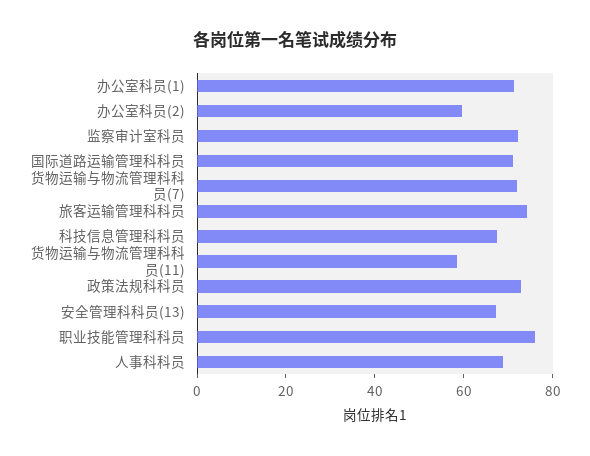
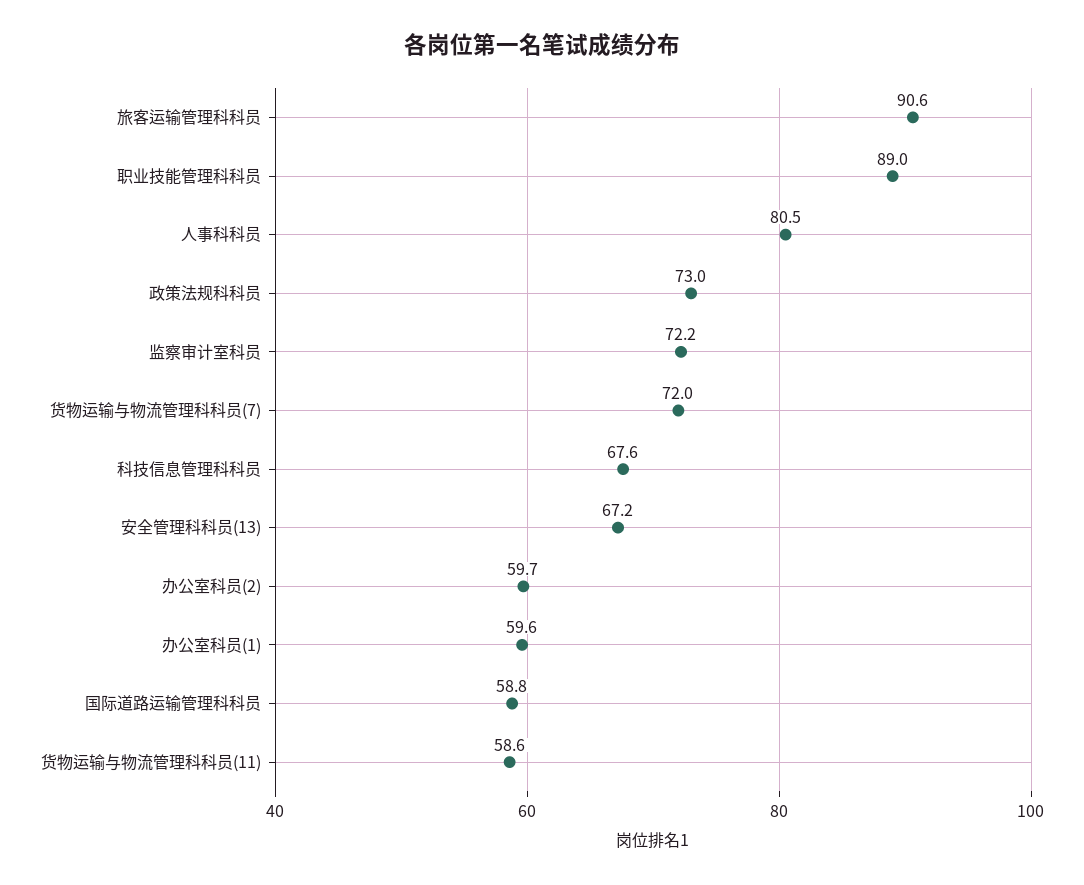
办公室科员(1): 70 -> 59.6
国际道路运输管理科科员: 70 -> 58.8
旅客运输管理科科员: 75 -> 90.6
职业技能管理科科员: 75 -> 89
人事科科员: 70 -> 80.5

